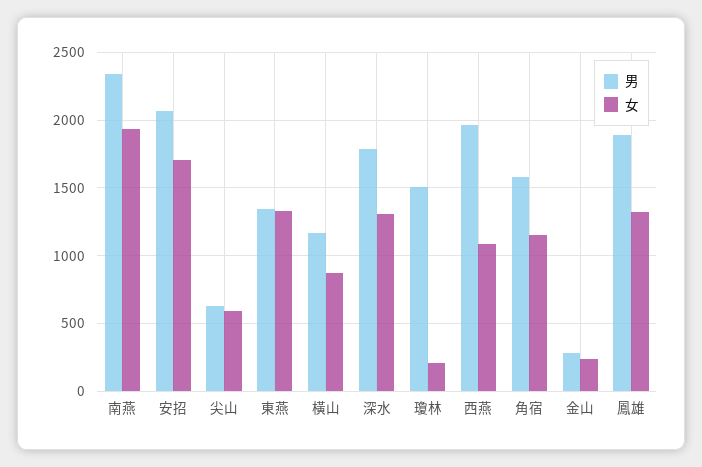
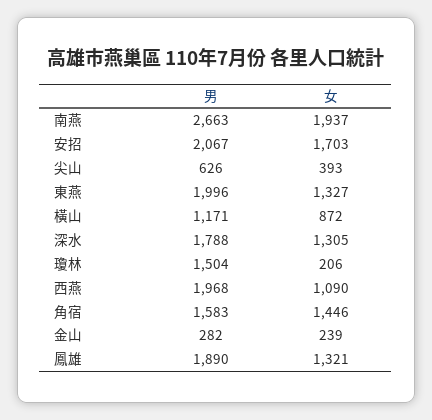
男, 南燕: 2350 -> 2663
女, 尖山: 600 -> 393
男, 東燕: 1350 -> 1996
女, 角宿: 1150 -> 1446

